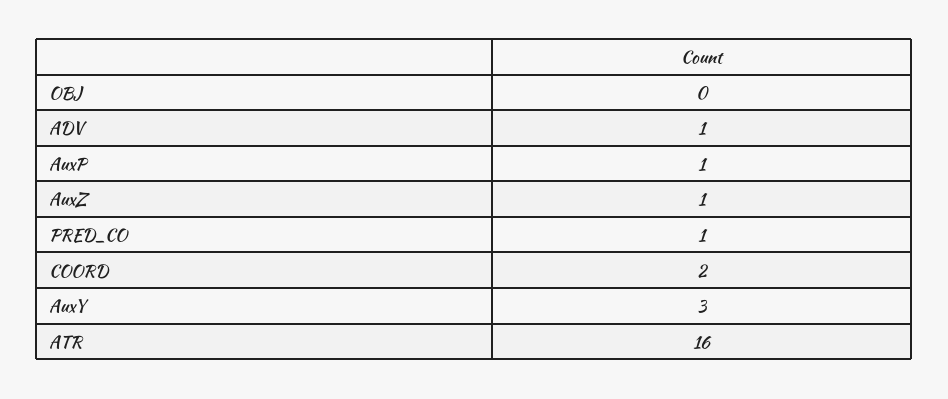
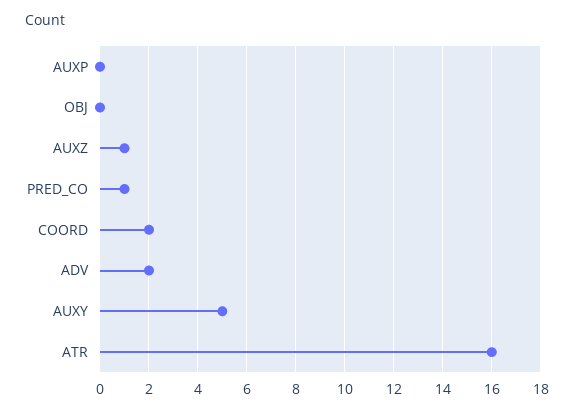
ADV: 1 -> 2
AuxP: 1 -> 0
AuxY: 3 -> 5

